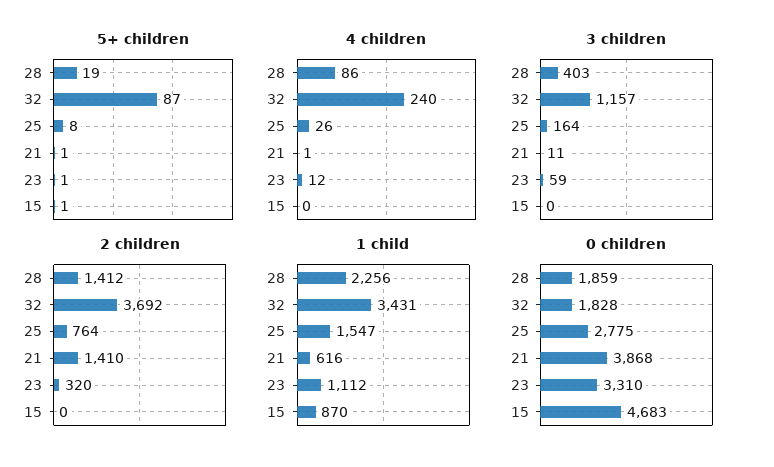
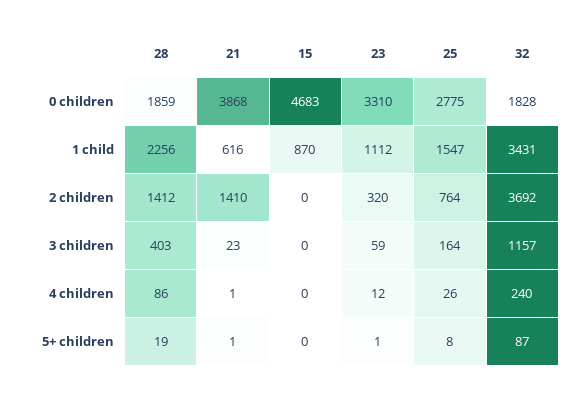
5+ children, 15: 1 -> 0
3 children, 21: 11 -> 23

